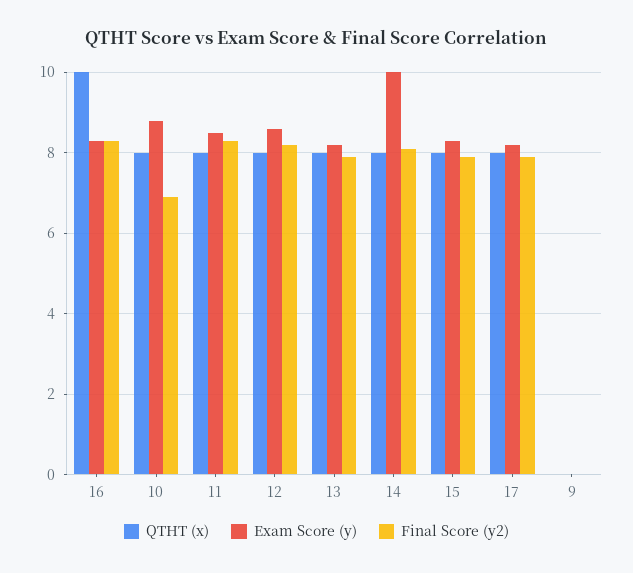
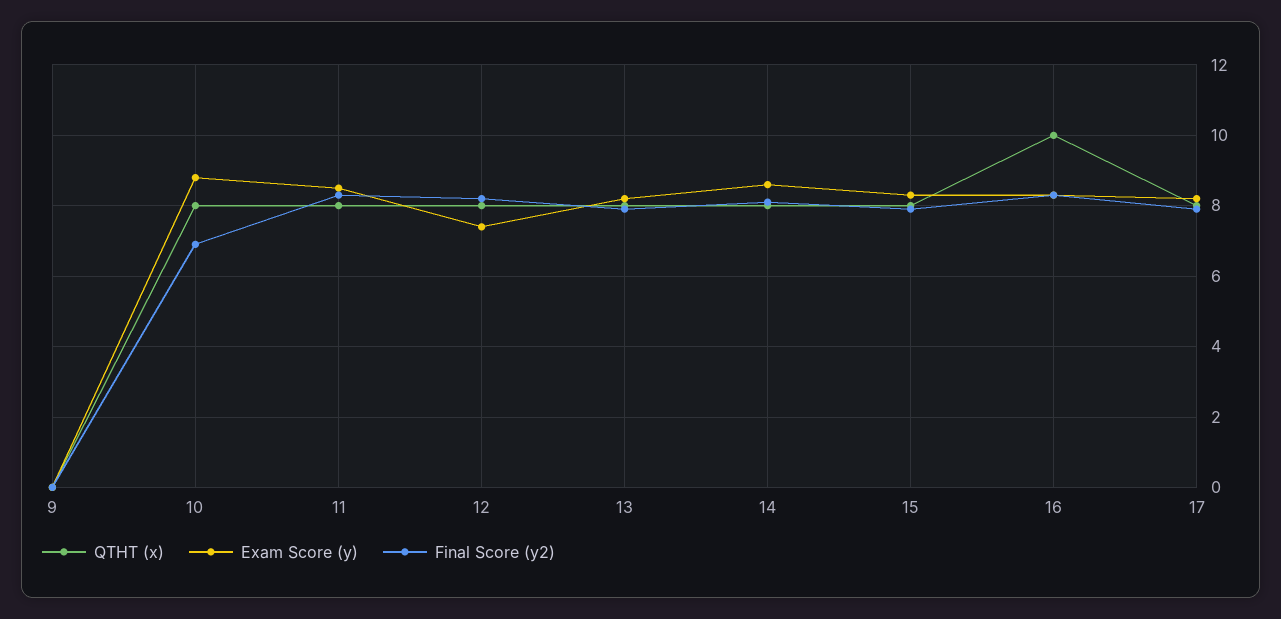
Exam Score (y), 12: 8.5 -> 7.5
Exam Score (y), 14: 10 -> 8.5

